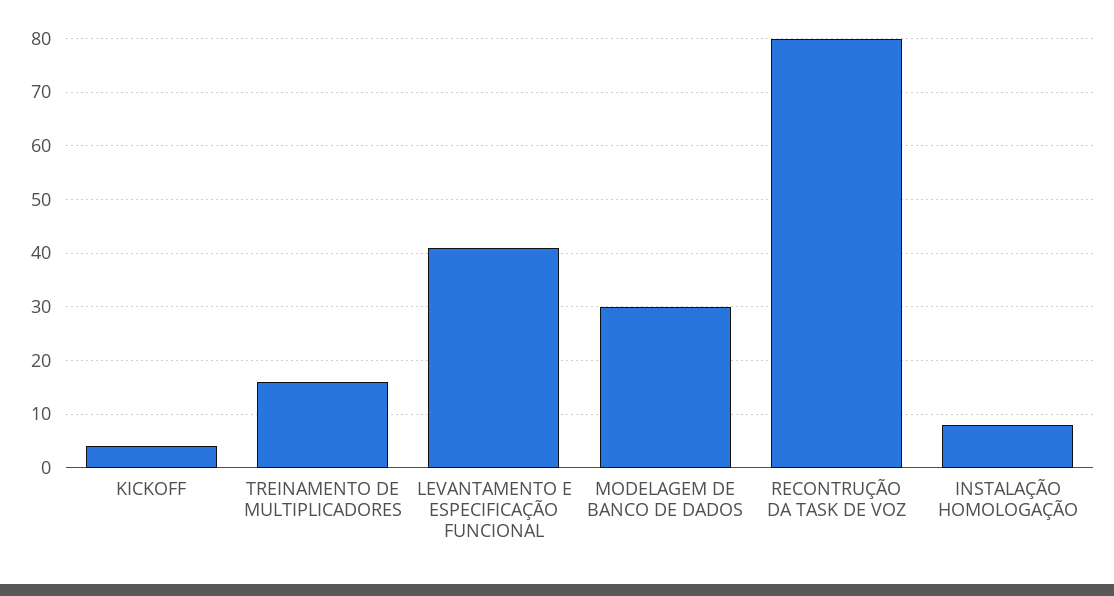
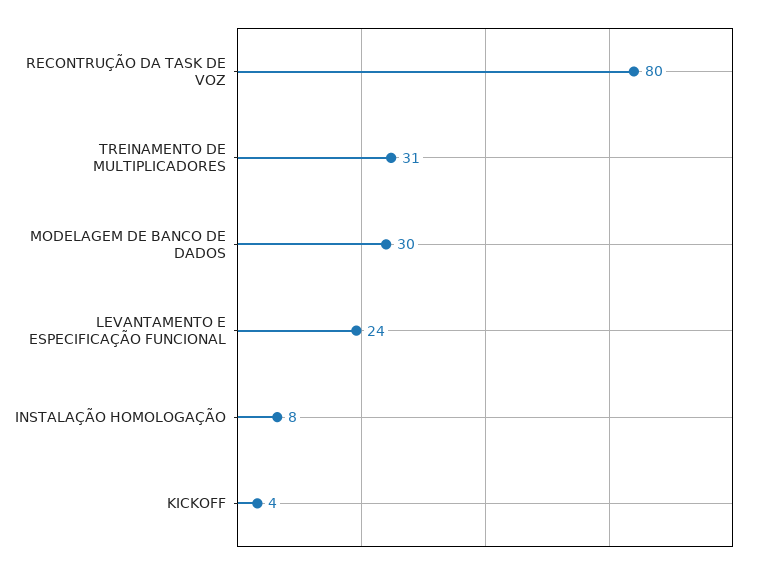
TREINAMENTO DE MULTIPLICADORES: 15 -> 31
LEVANTAMENTO E ESPECIFICAÇÃO FUNCIONAL: 40 -> 24

